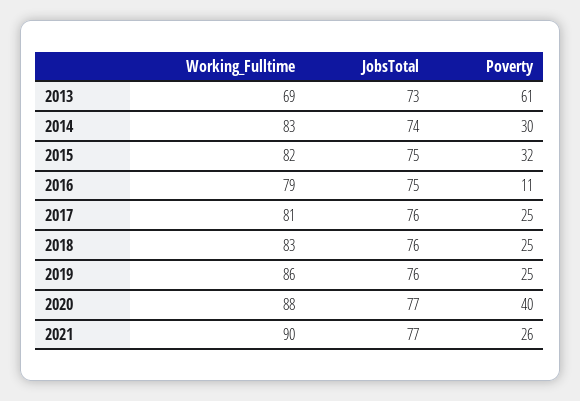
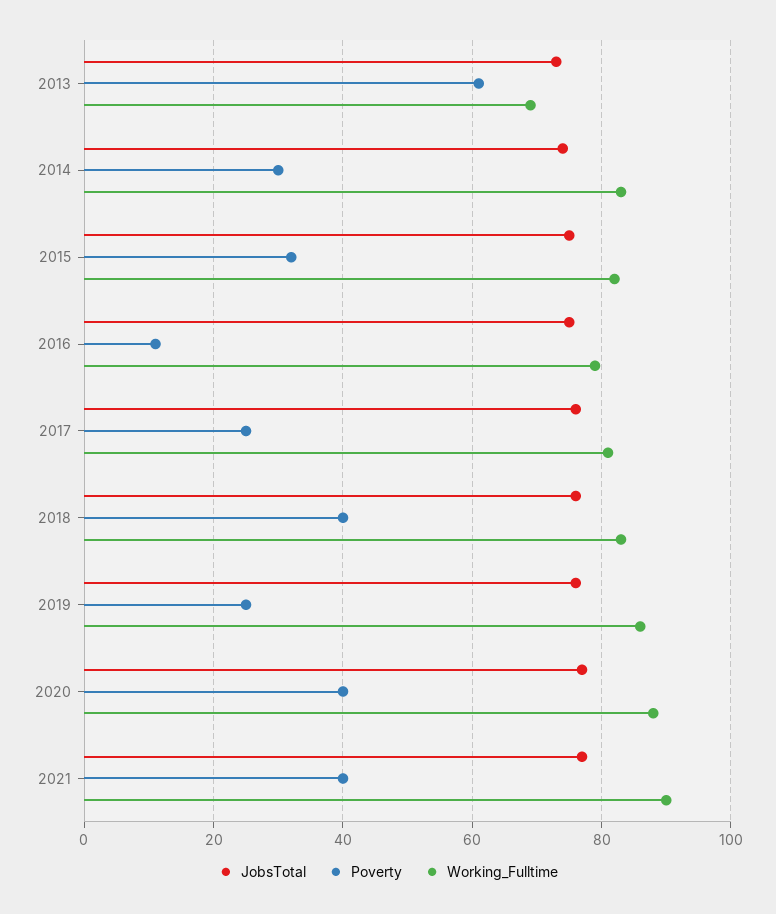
Poverty, 2018: 25 -> 40
Poverty, 2021: 26 -> 40

